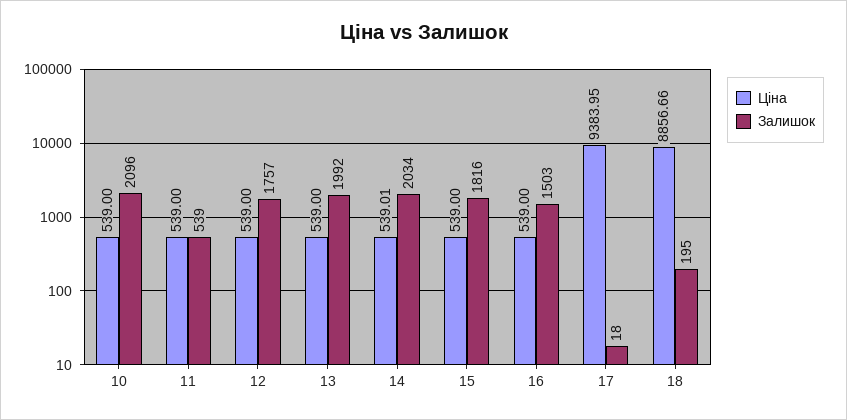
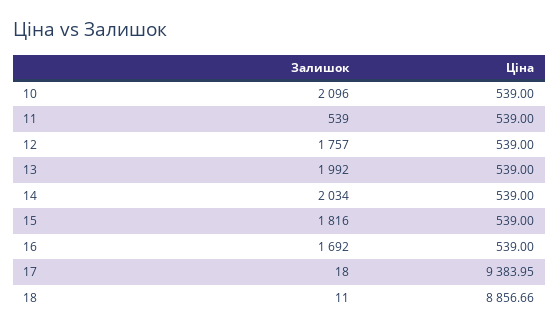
Ціна, 14: 539.01 -> 539
Залишок, 16: 1503 -> 1692
Залишок, 18: 195 -> 11

